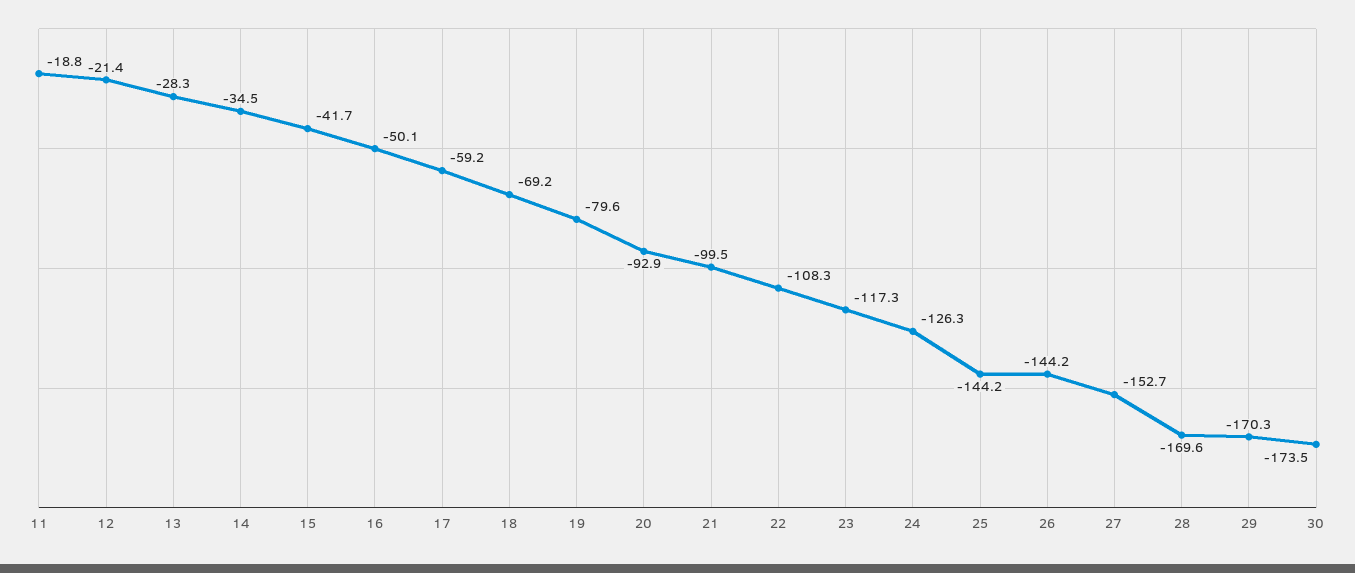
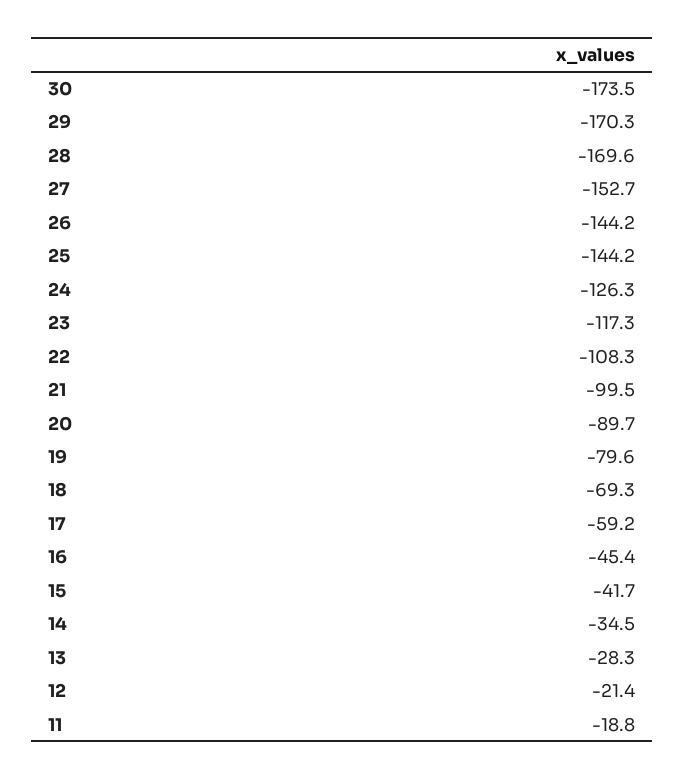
16: -50.1 -> -45.4
18: -69.2 -> -69.3
20: -92.9 -> -89.7

